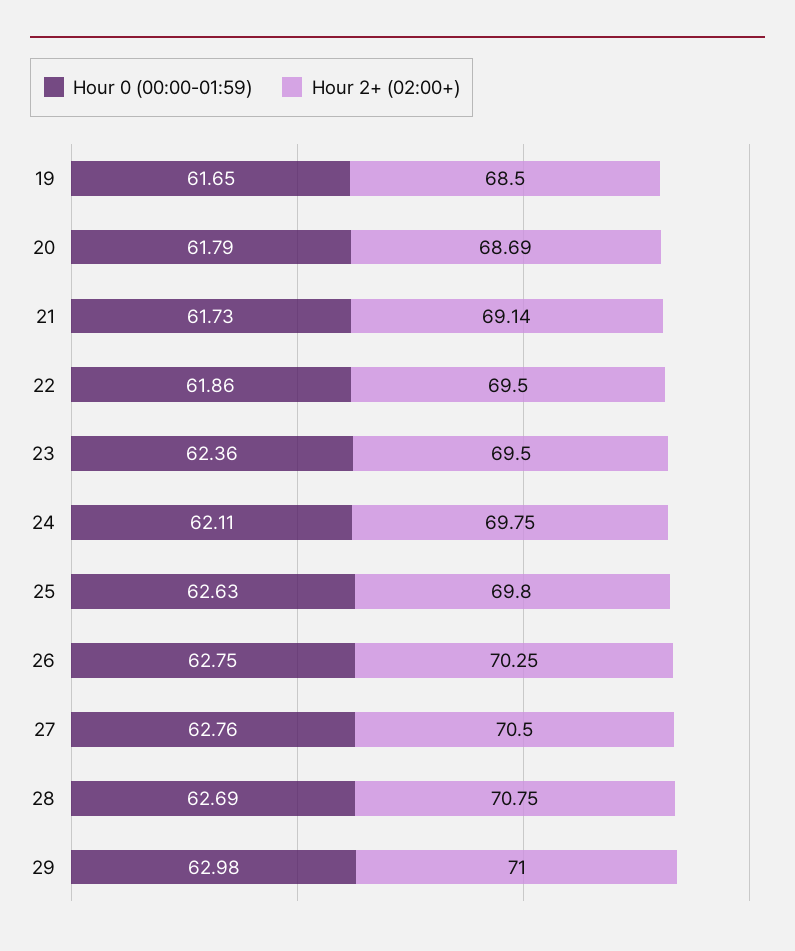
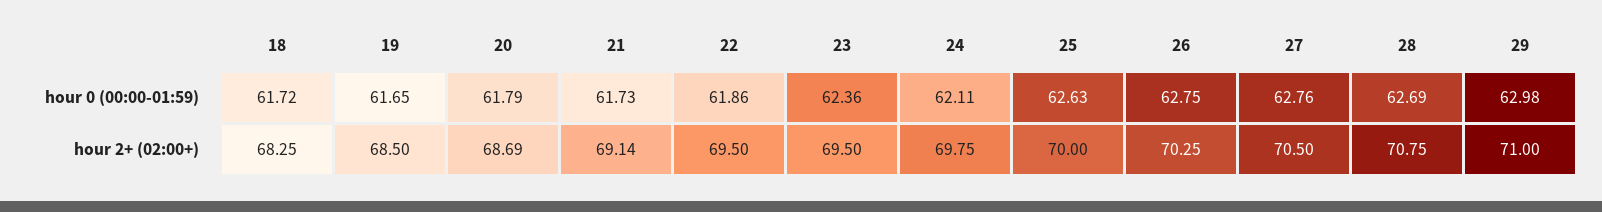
Hour 2+ (02:00+), 25: 69.8 -> 70
Hour 0 (00:00-01:59), 18: none -> 61.72
Hour 2+ (02:00+), 18: none -> 68.25

